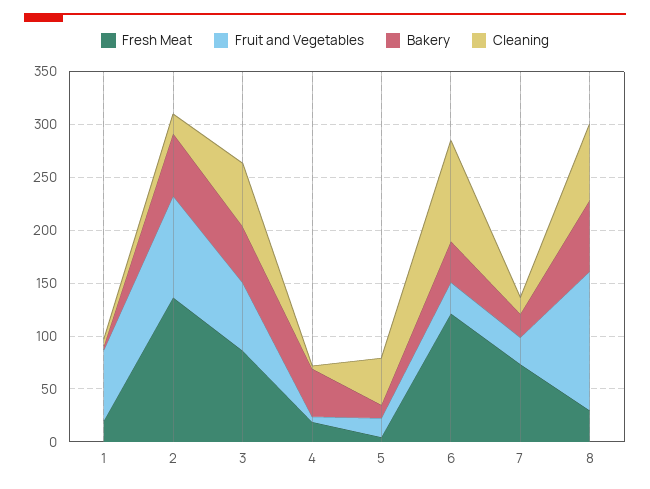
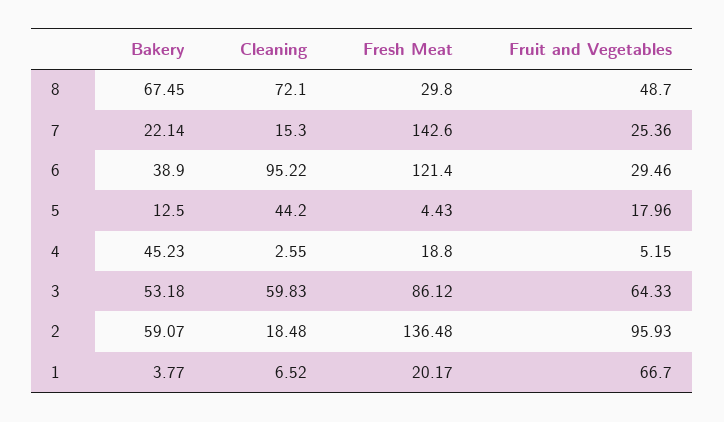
Fresh Meat, 7: 70 -> 142.6
Fruit and Vegetables, 8: 130 -> 48.7

